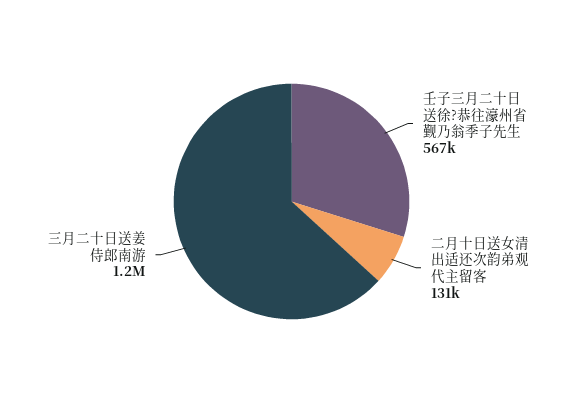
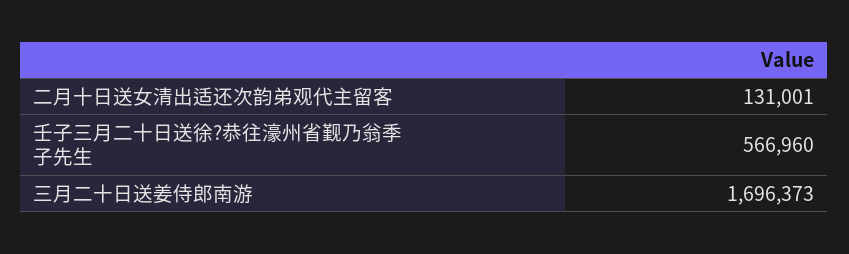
三月二十日送姜侍郎南游: 1200000 -> 1696373

